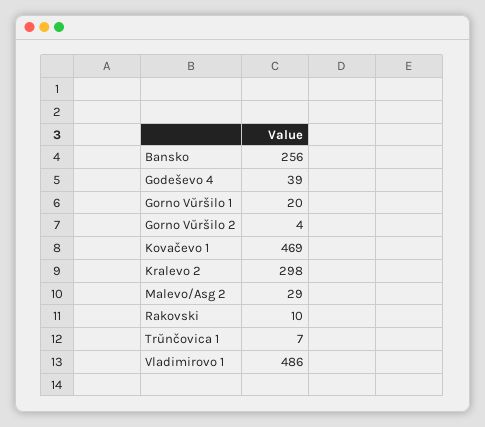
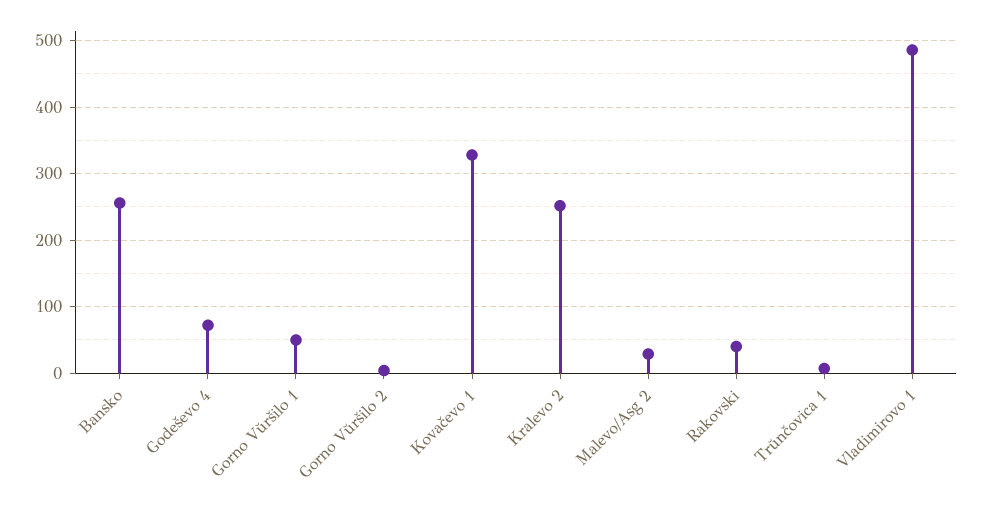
Godeševo 4: 39 -> 70
Gorno Vŭršilo 1: 20 -> 50
Kovačevo 1: 469 -> 330
Kralevo 2: 298 -> 250
Rakovski: 10 -> 40

